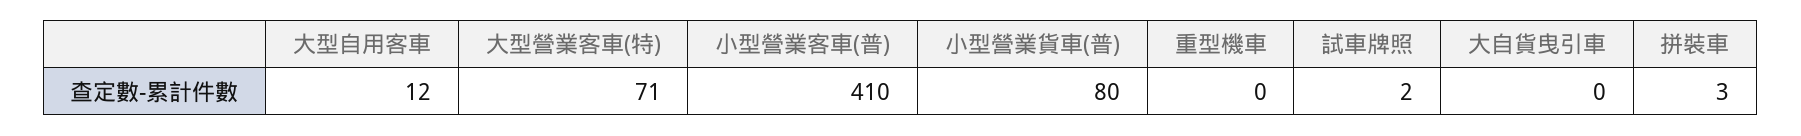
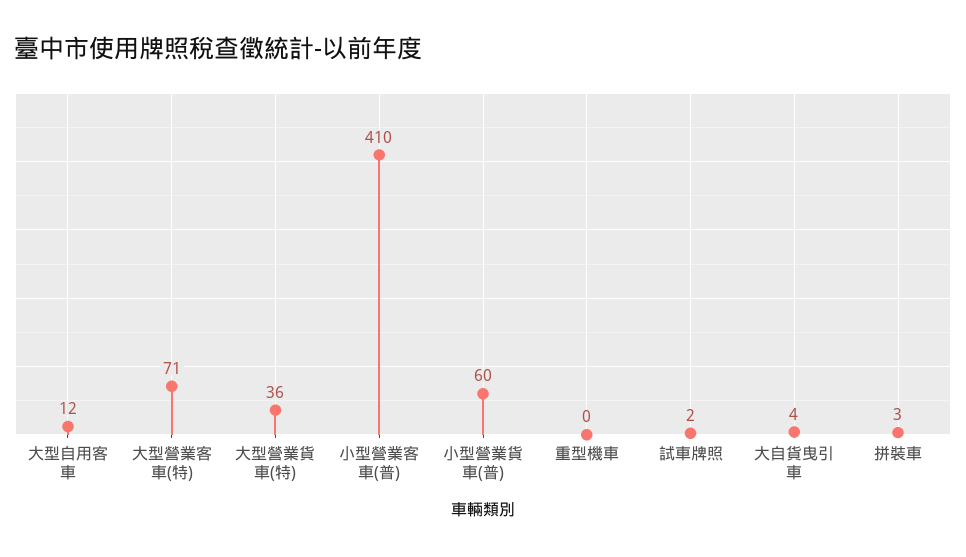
小型營業貨車(普): 80 -> 60
大自貨曳引車: 0 -> 4
大型營業貨車(特): none -> 36

